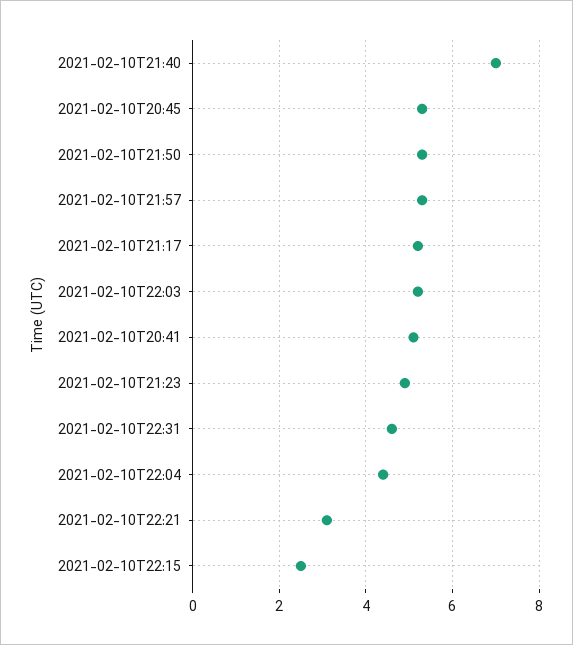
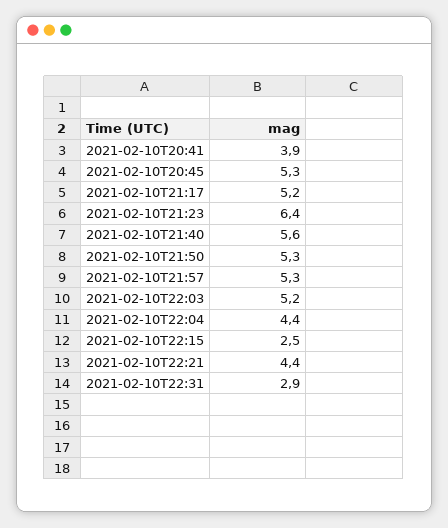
2021-02-10T21:40: 7 -> 5.6
2021-02-10T20:41: 5 -> 3.9
2021-02-10T21:23: 5 -> 6.4
2021-02-10T22:31: 4.5 -> 2.9
2021-02-10T22:21: 3 -> 4.4

